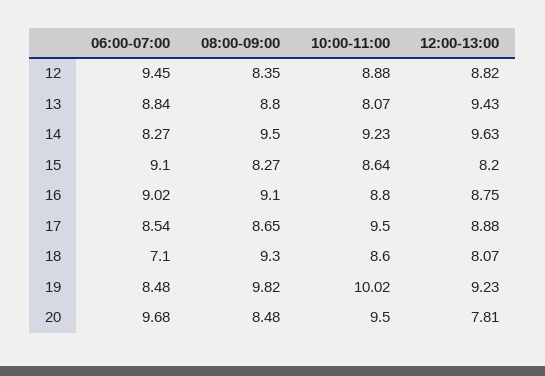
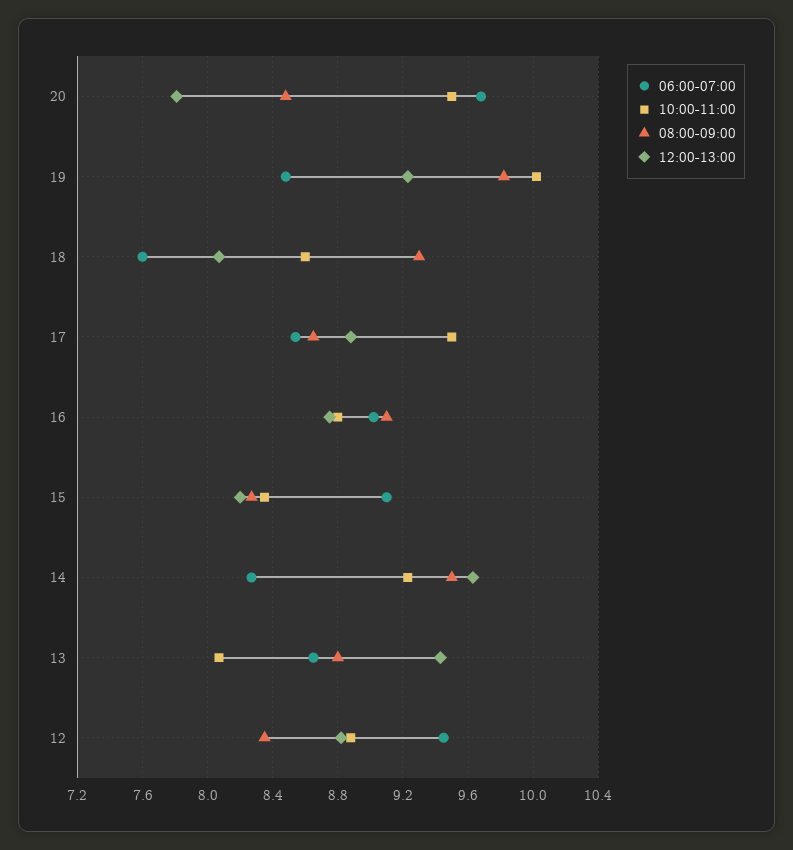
06:00-07:00, 13: 8.84 -> 8.65
10:00-11:00, 15: 8.64 -> 8.35
06:00-07:00, 18: 7.1 -> 7.6

